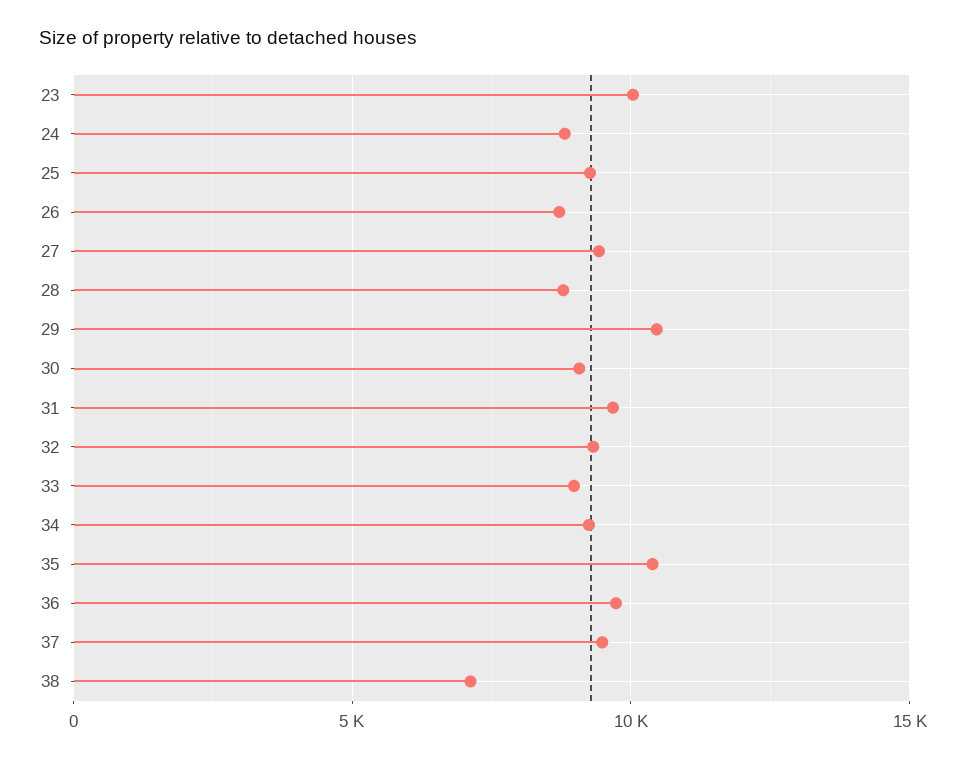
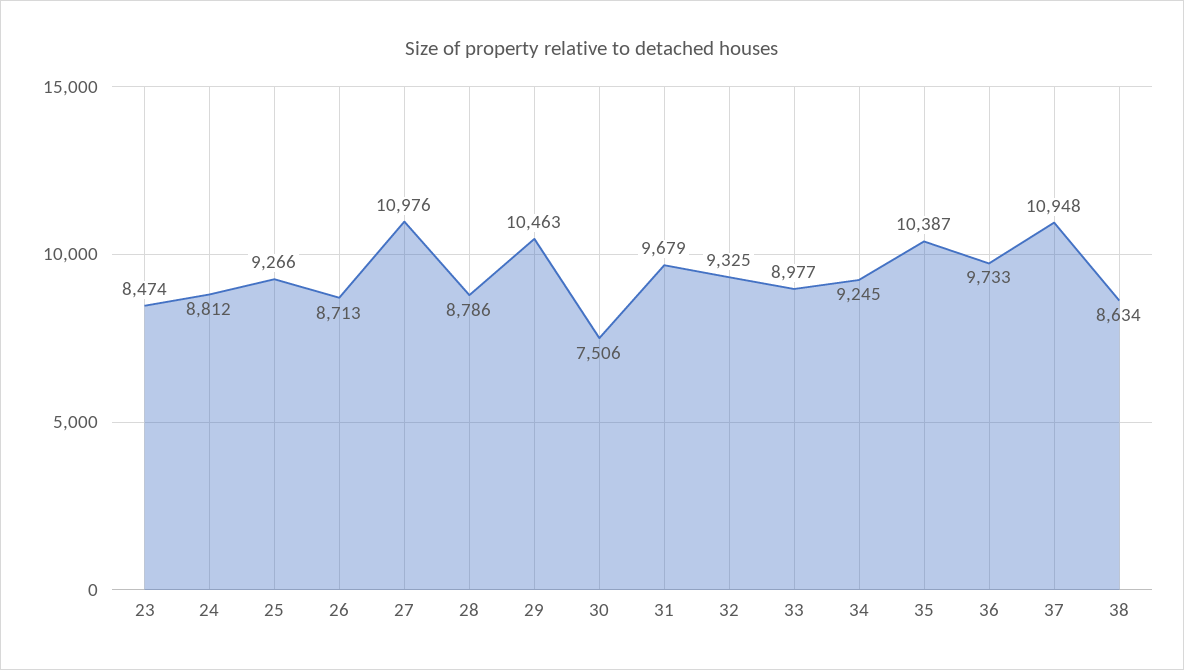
23: 10000 -> 8474
27: 9500 -> 10976
30: 9000 -> 7506
37: 9500 -> 10948
38: 7000 -> 8634

